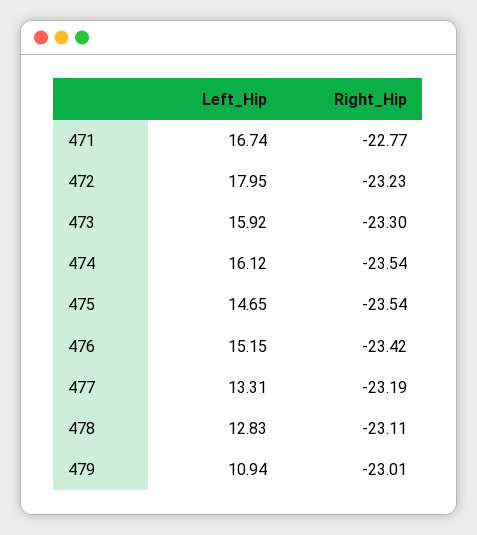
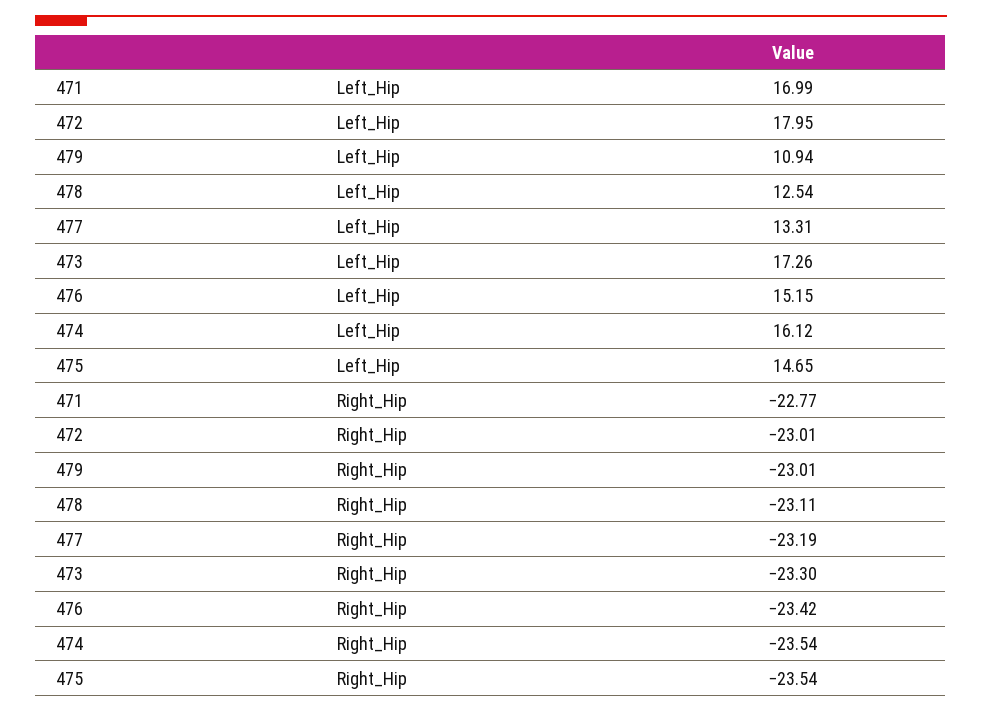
Left_Hip, 471: 16.74 -> 16.99
Right_Hip, 472: -23.23 -> -23.01
Left_Hip, 473: 15.92 -> 17.26
Left_Hip, 478: 12.83 -> 12.54

